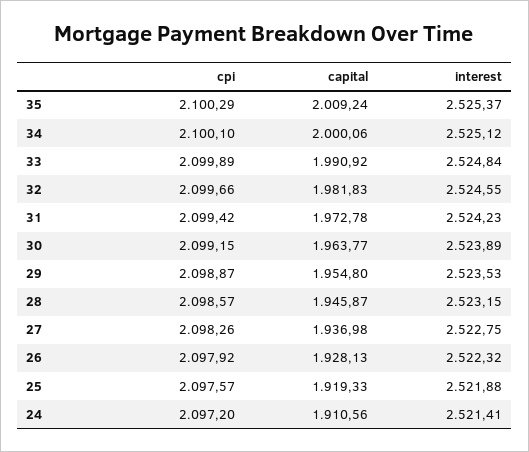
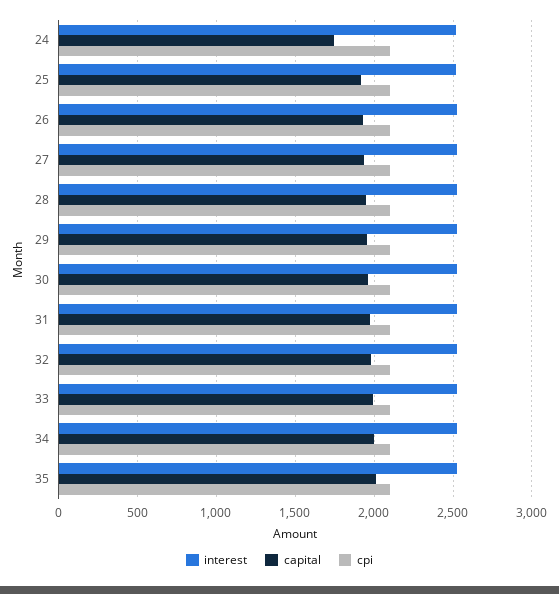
capital, 24: 1910.56 -> 1750

